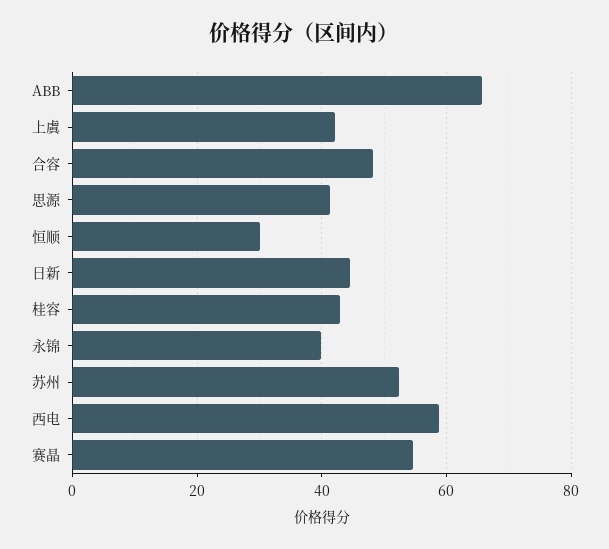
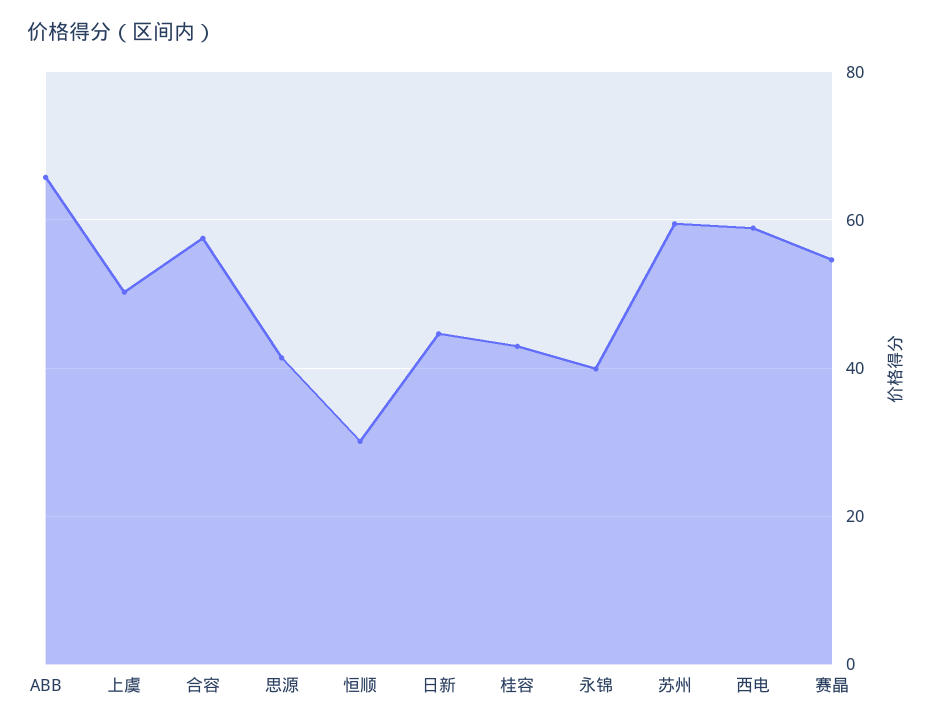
上虞: 42 -> 50
合容: 48 -> 58
苏州: 52 -> 60

